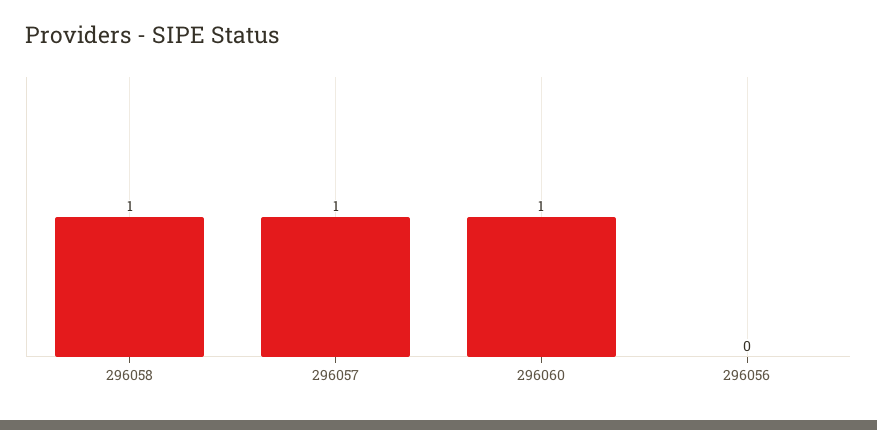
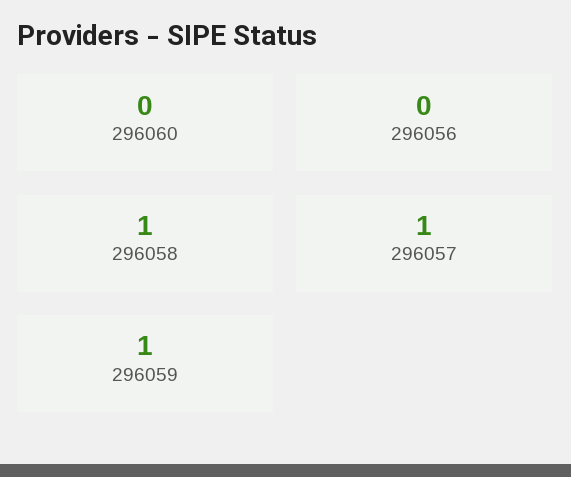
296060: 1 -> 0
296059: none -> 1

